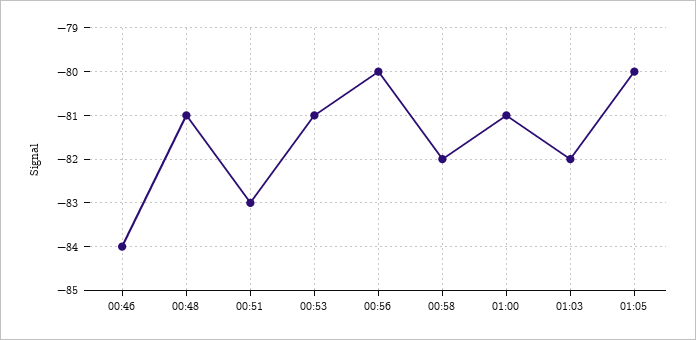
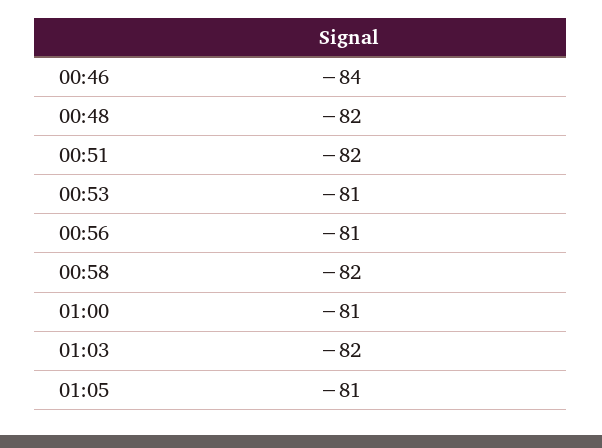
00:48: -81 -> -82
00:51: -83 -> -82
00:56: -80 -> -81
01:05: -80 -> -81

